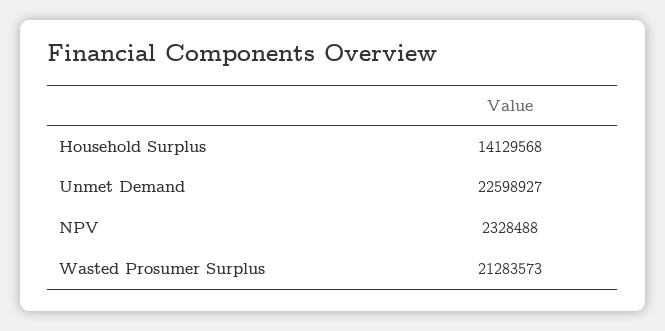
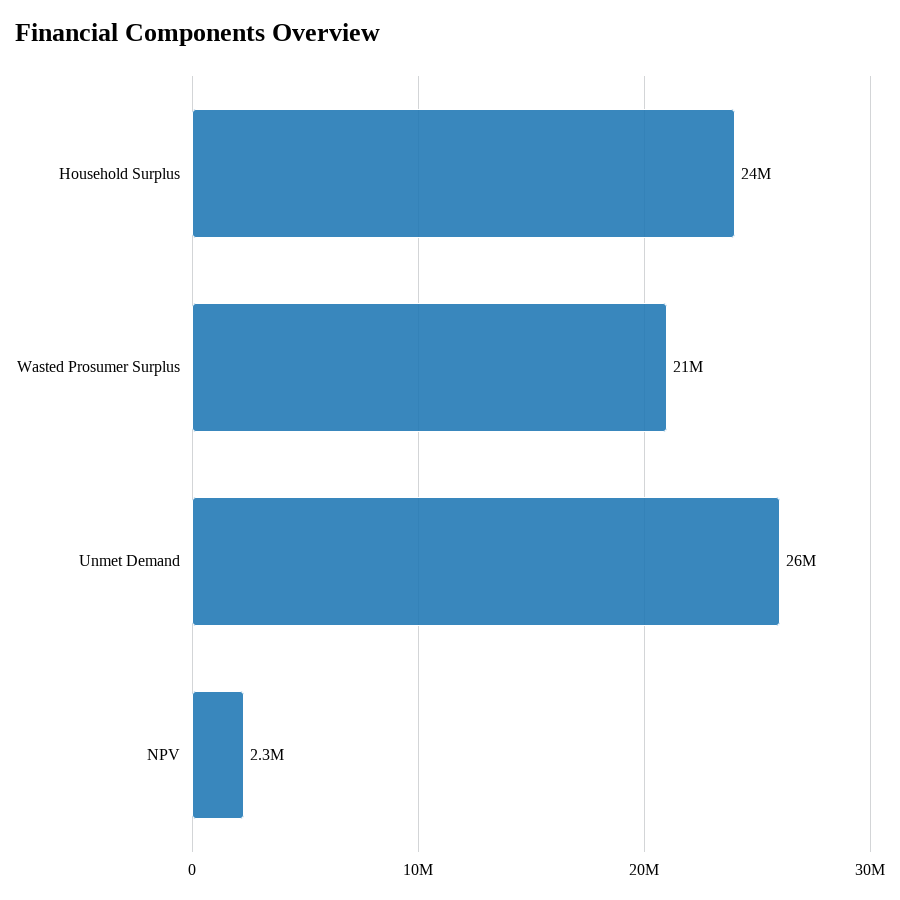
Household Surplus: 14129568 -> 24000000
Unmet Demand: 22598927 -> 26000000

